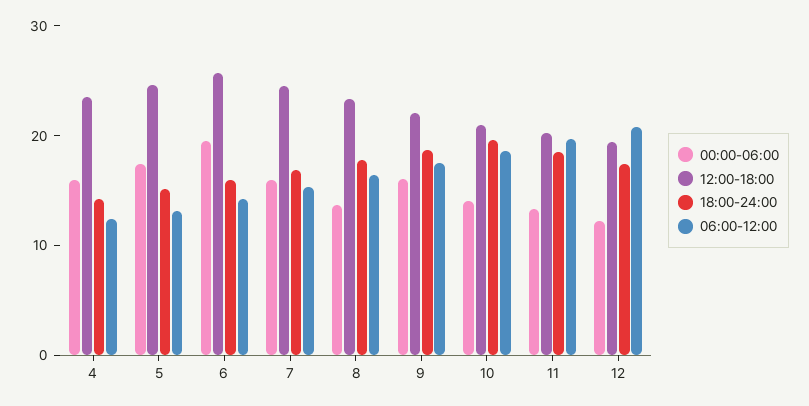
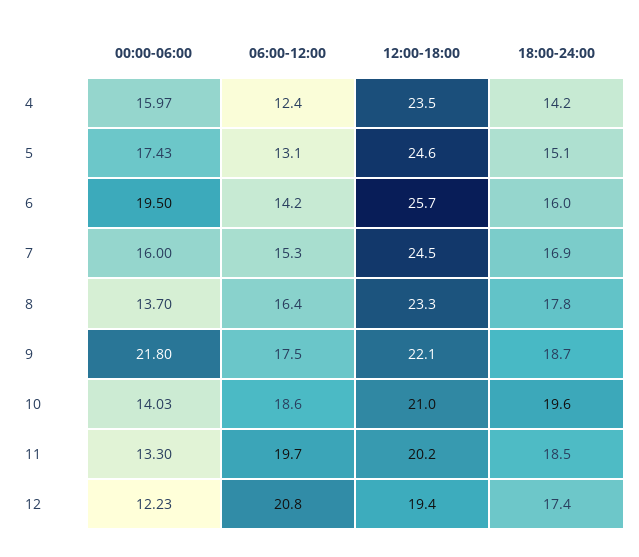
00:00-06:00, 9: 16 -> 21.8

